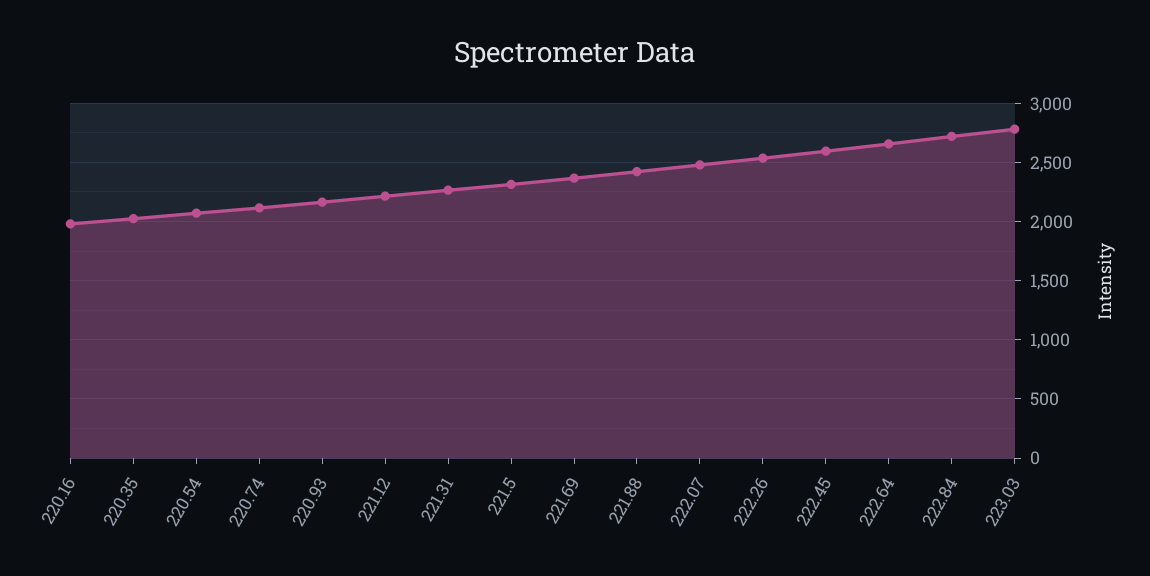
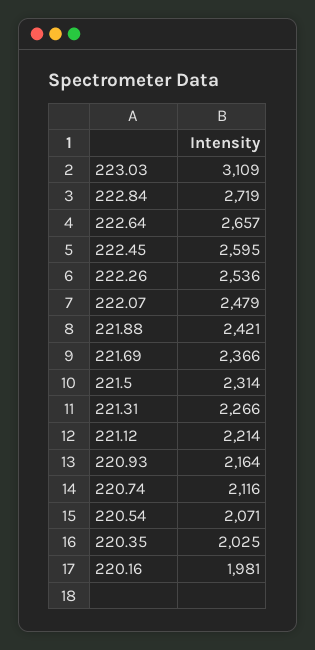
223.03: 2800 -> 3109

